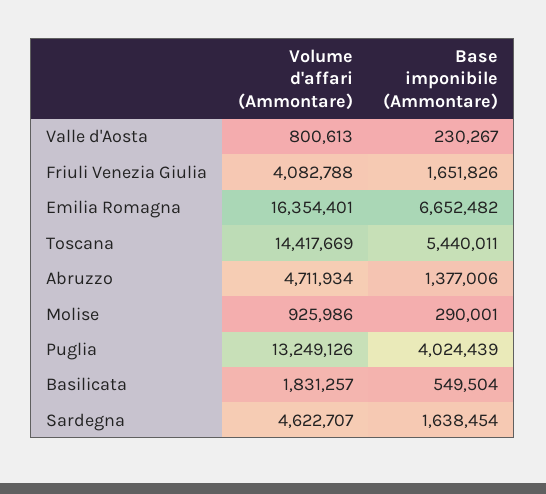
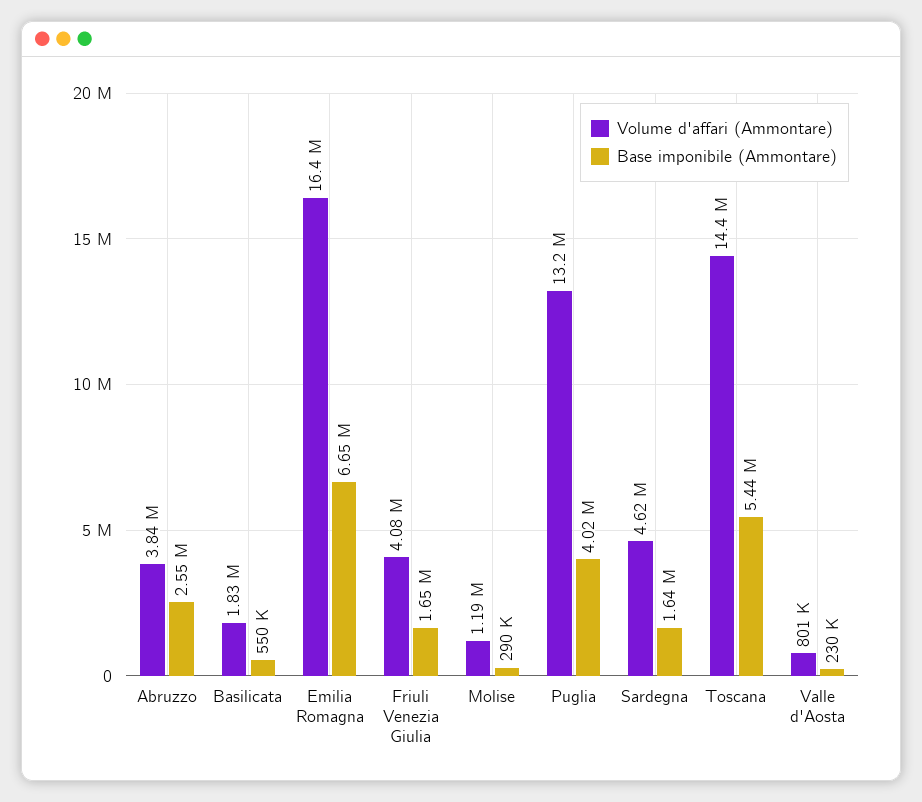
Volume d'affari (Ammontare), Abruzzo: 4711934 -> 3840000
Base imponibile (Ammontare), Abruzzo: 1377006 -> 2550000
Volume d'affari (Ammontare), Molise: 925986 -> 1190000

